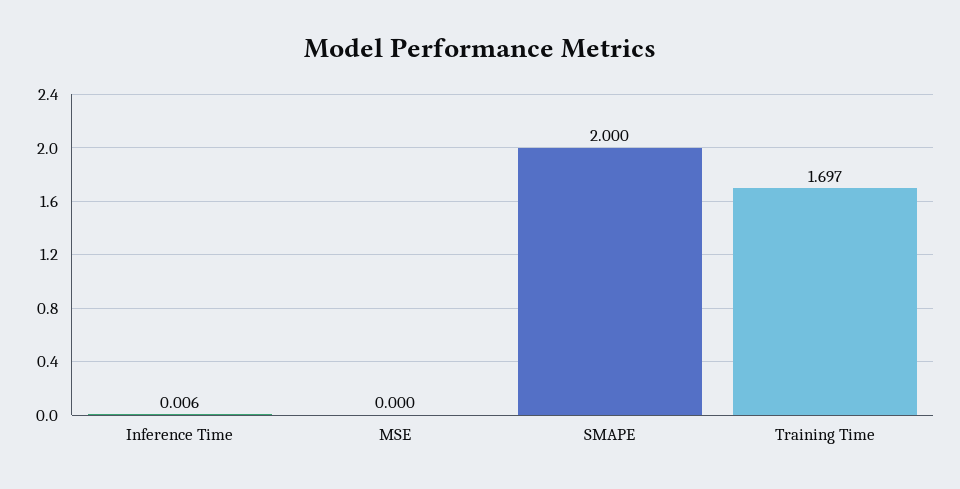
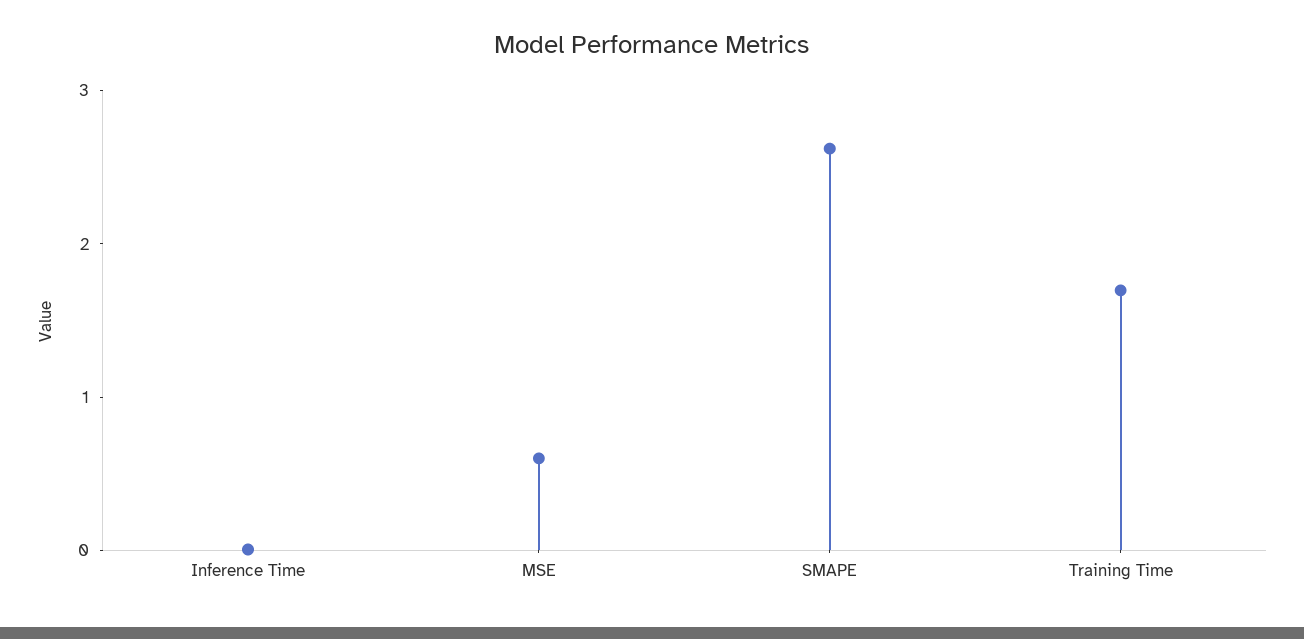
MSE: 0 -> 0.6
SMAPE: 2 -> 2.6

